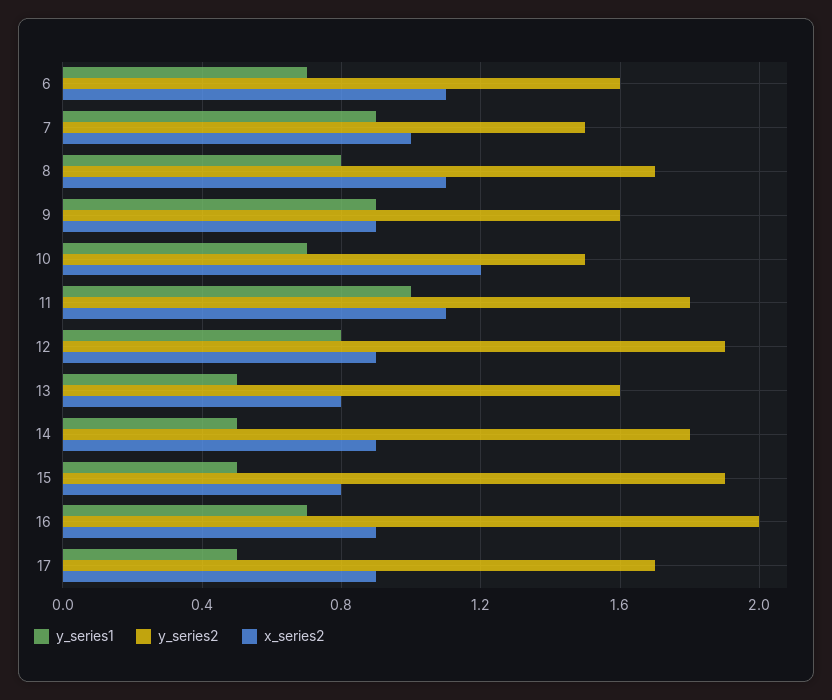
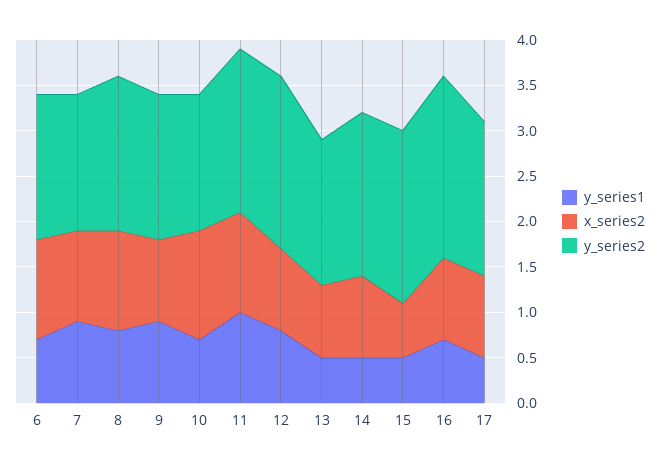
x_series2, 15: 0.8 -> 0.6

